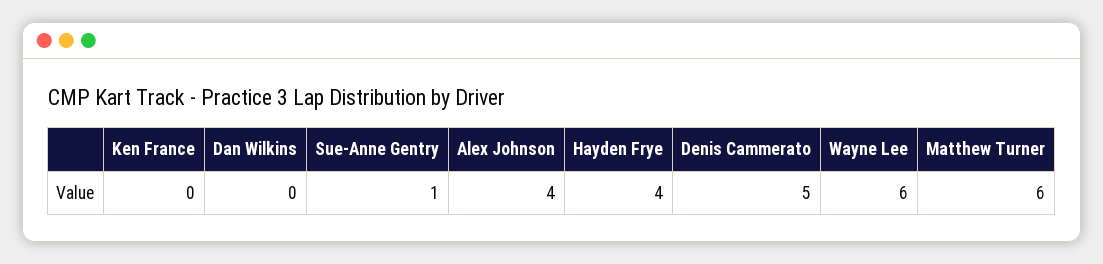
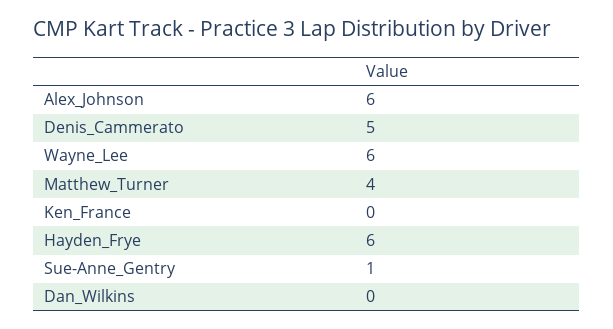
Alex Johnson: 4 -> 6
Hayden Frye: 4 -> 6
Matthew Turner: 6 -> 4

